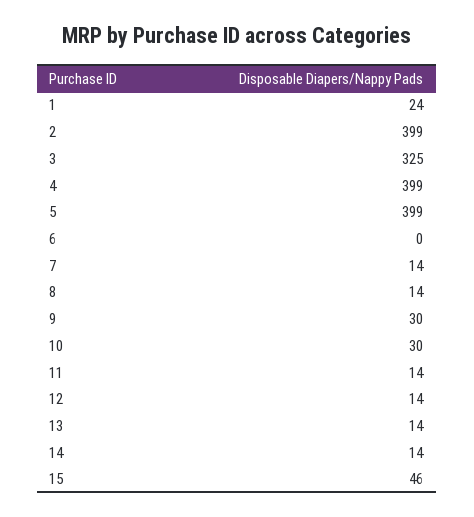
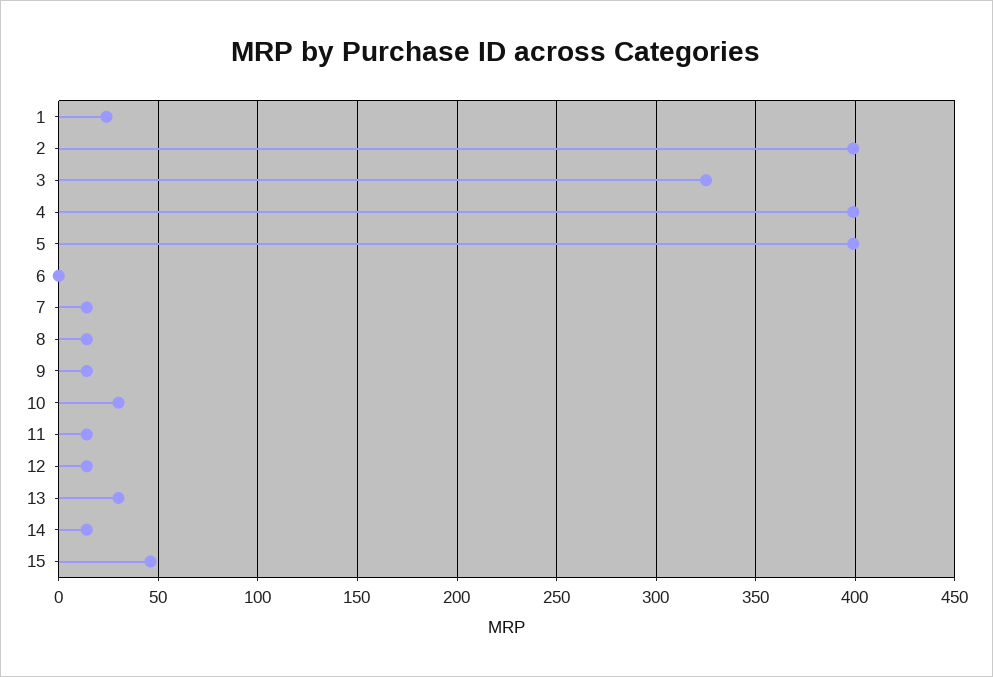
9: 30 -> 15
13: 14 -> 30

